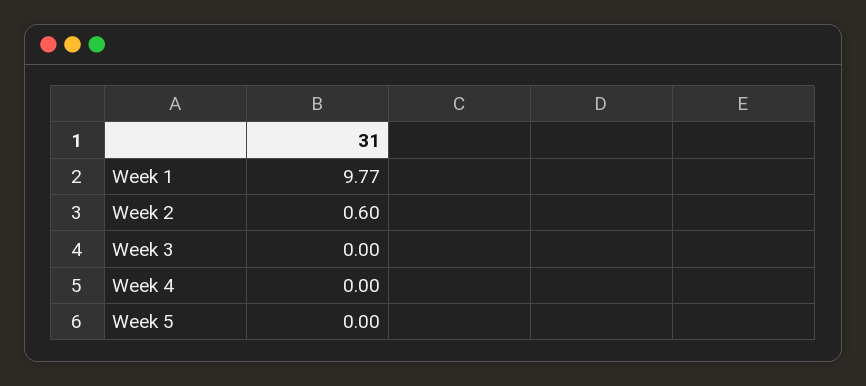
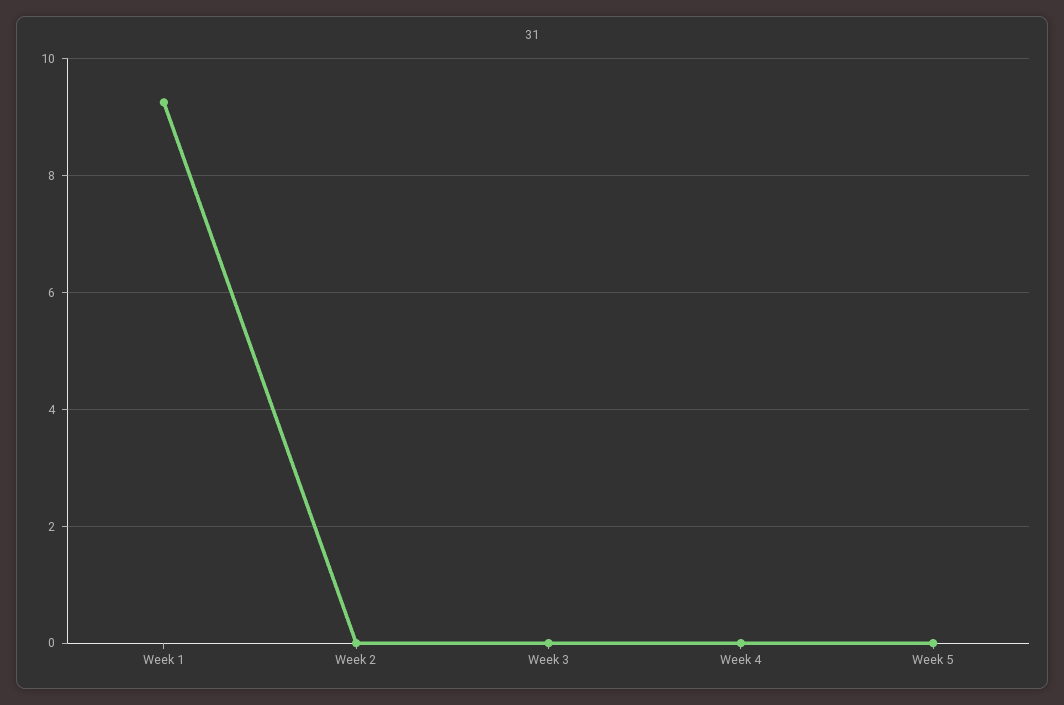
Week 1: 9.77 -> 9.2
Week 2: 0.6 -> 0

